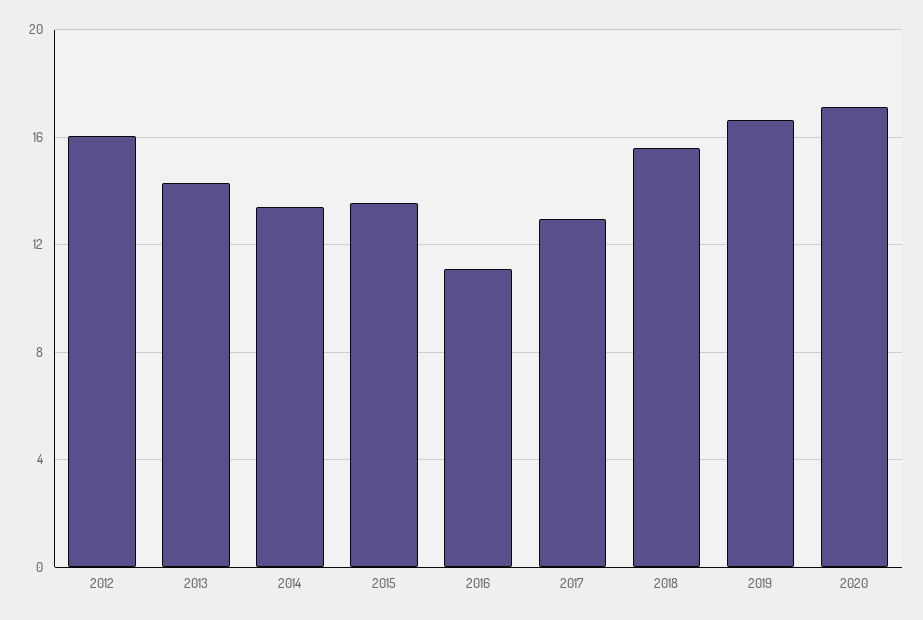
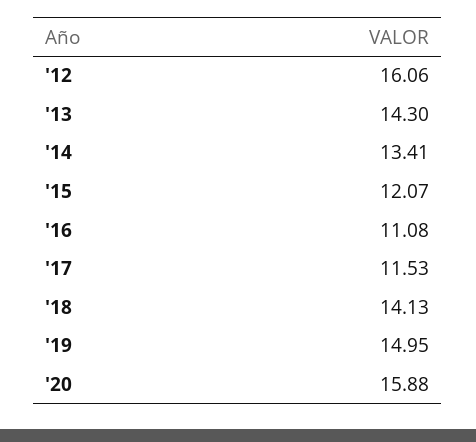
2015: 13.5 -> 12.07
2017: 13 -> 11.53
2018: 15.5 -> 14.13
2019: 16.5 -> 14.95
2020: 17 -> 15.88

